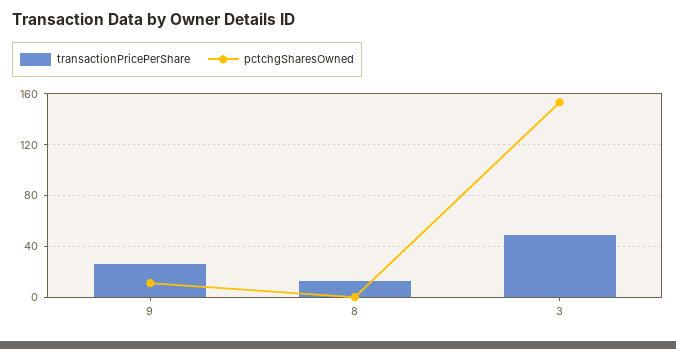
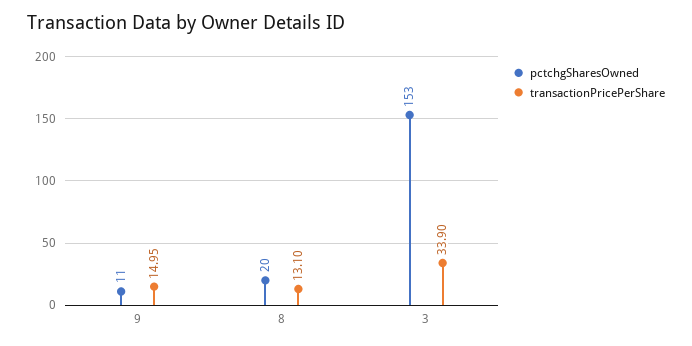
transactionPricePerShare, 9: 25 -> 14.95
pctchgSharesOwned, 8: 0 -> 20
transactionPricePerShare, 3: 50 -> 33.9

